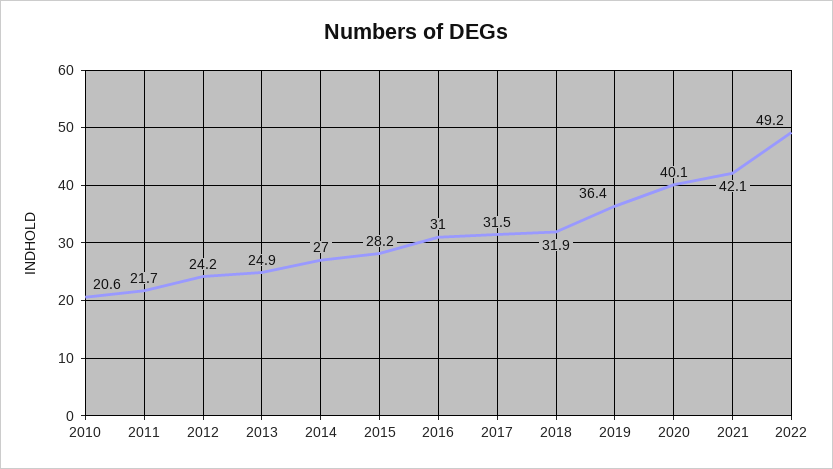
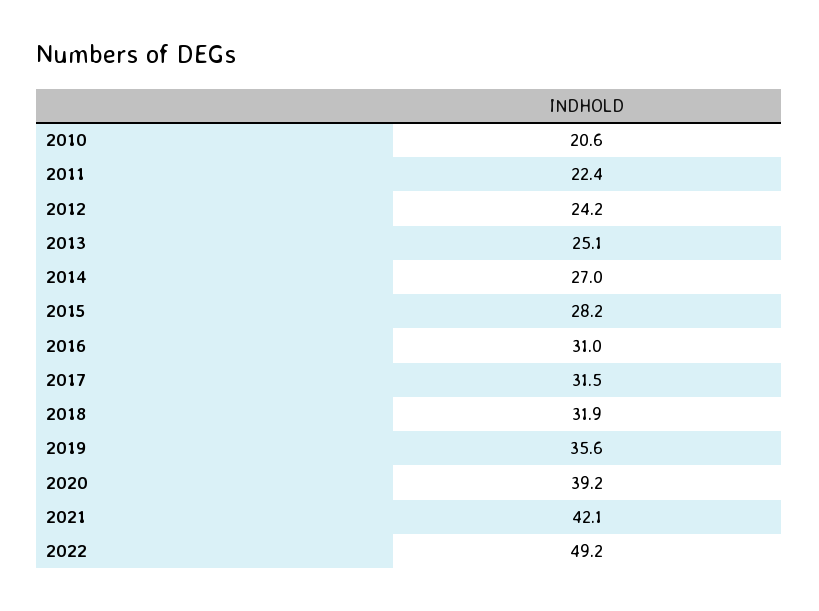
2011: 21.7 -> 22.4
2013: 24.9 -> 25.1
2019: 36.4 -> 35.6
2020: 40.1 -> 39.2

